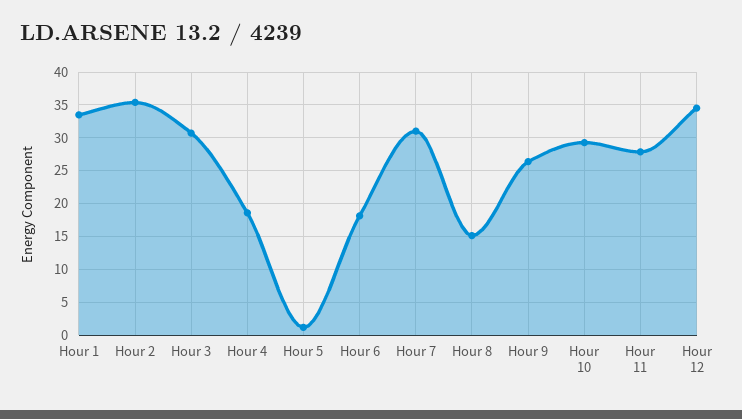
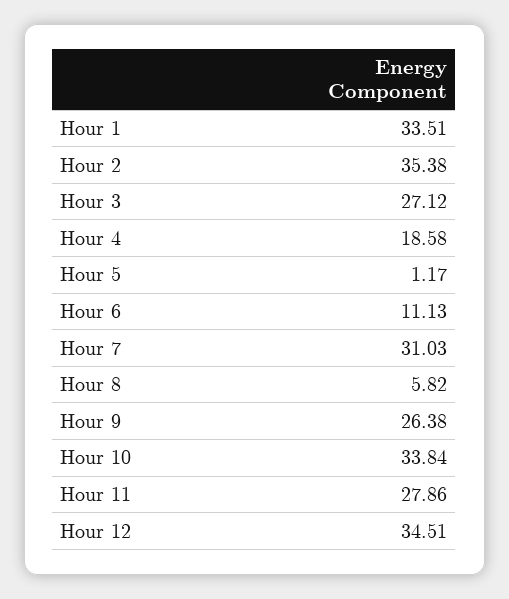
Hour 3: 31 -> 27.12
Hour 6: 18 -> 11.13
Hour 8: 15 -> 5.82
Hour 10: 29 -> 33.84

